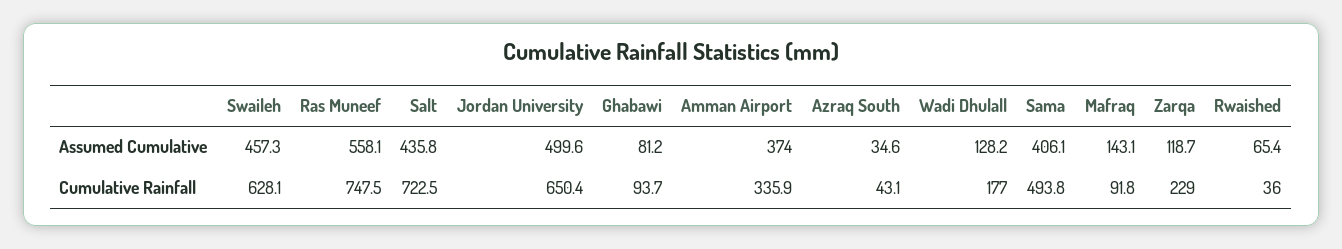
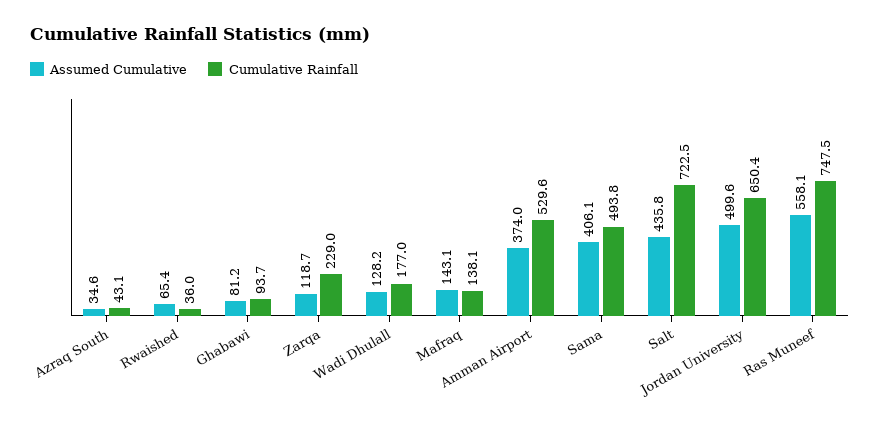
Assumed Cumulative, Swaileh: 457.3 -> none
Cumulative Rainfall, Swaileh: 628.1 -> none
Cumulative Rainfall, Amman Airport: 335.9 -> 529.6
Cumulative Rainfall, Mafraq: 91.8 -> 138.1

